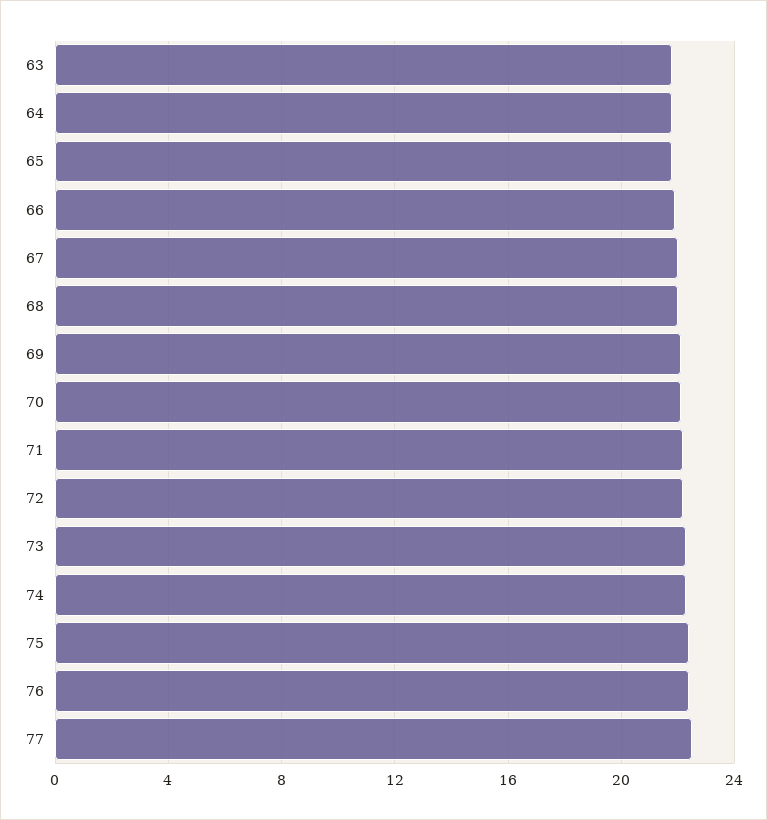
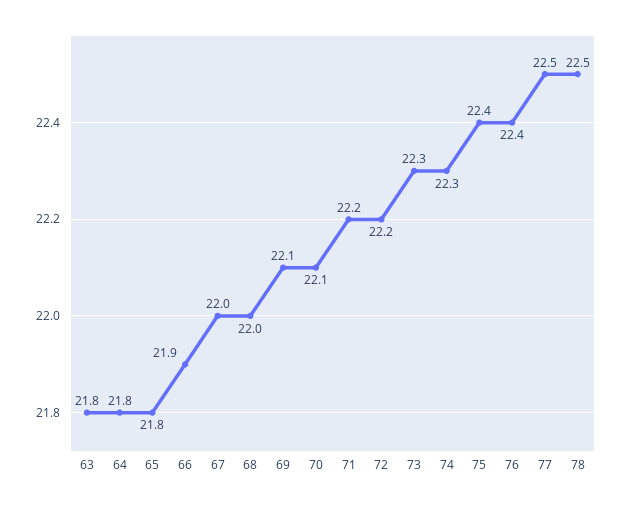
78: none -> 22.5

